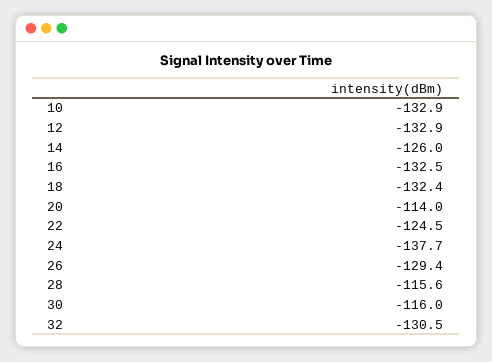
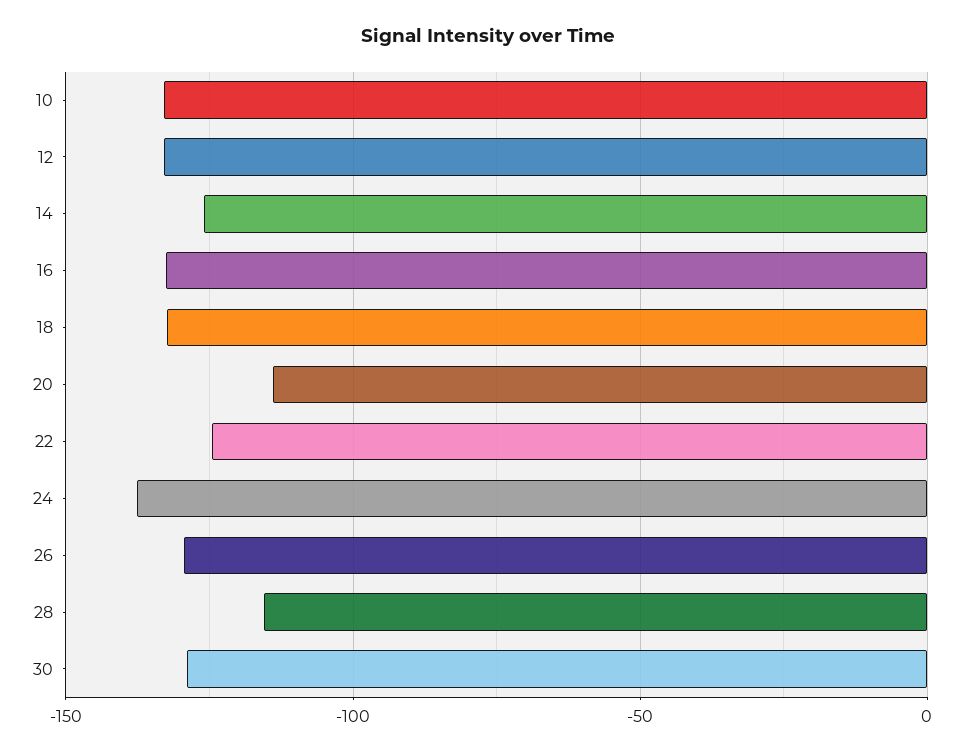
30: -116 -> -130
32: -130.5 -> none

